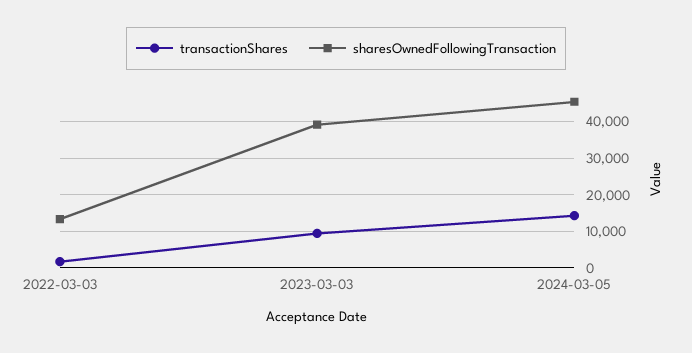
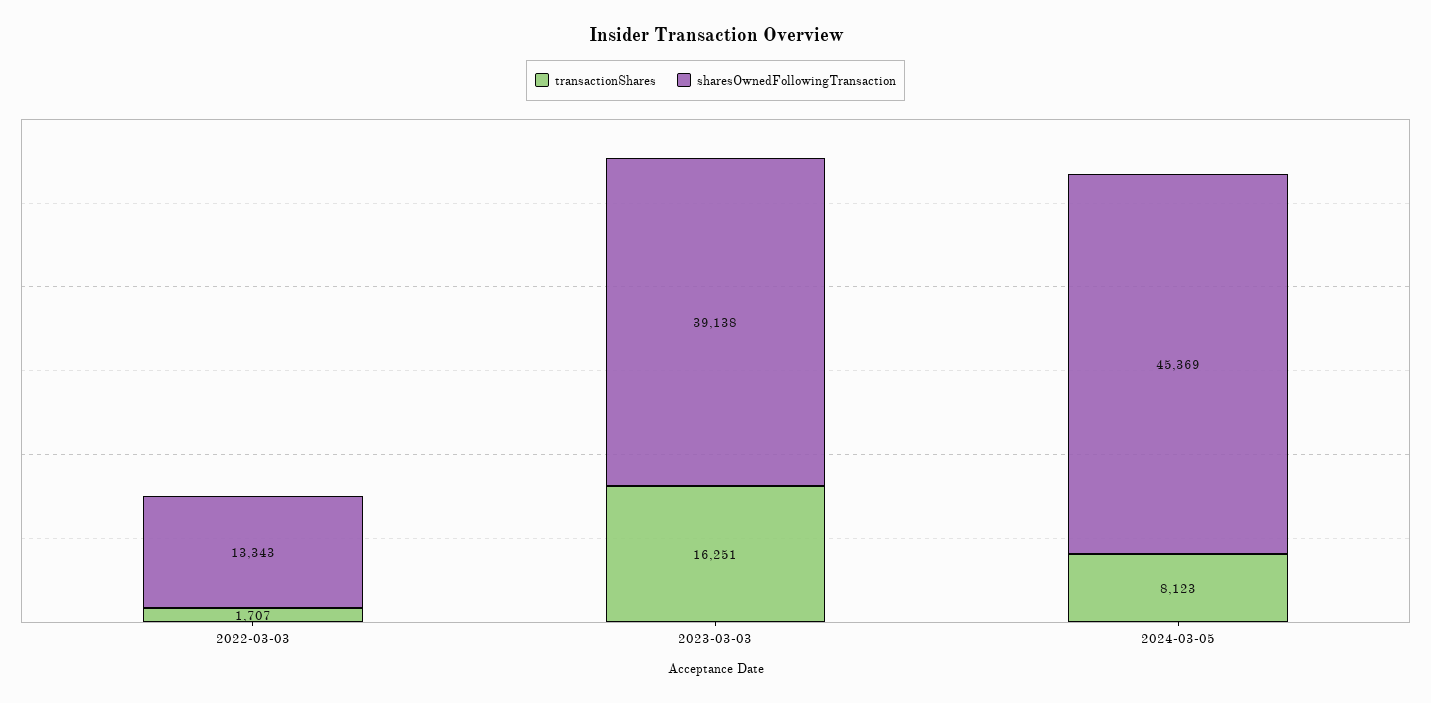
transactionShares, 2023-03-03: 10000 -> 16251
transactionShares, 2024-03-05: 14000 -> 8123

